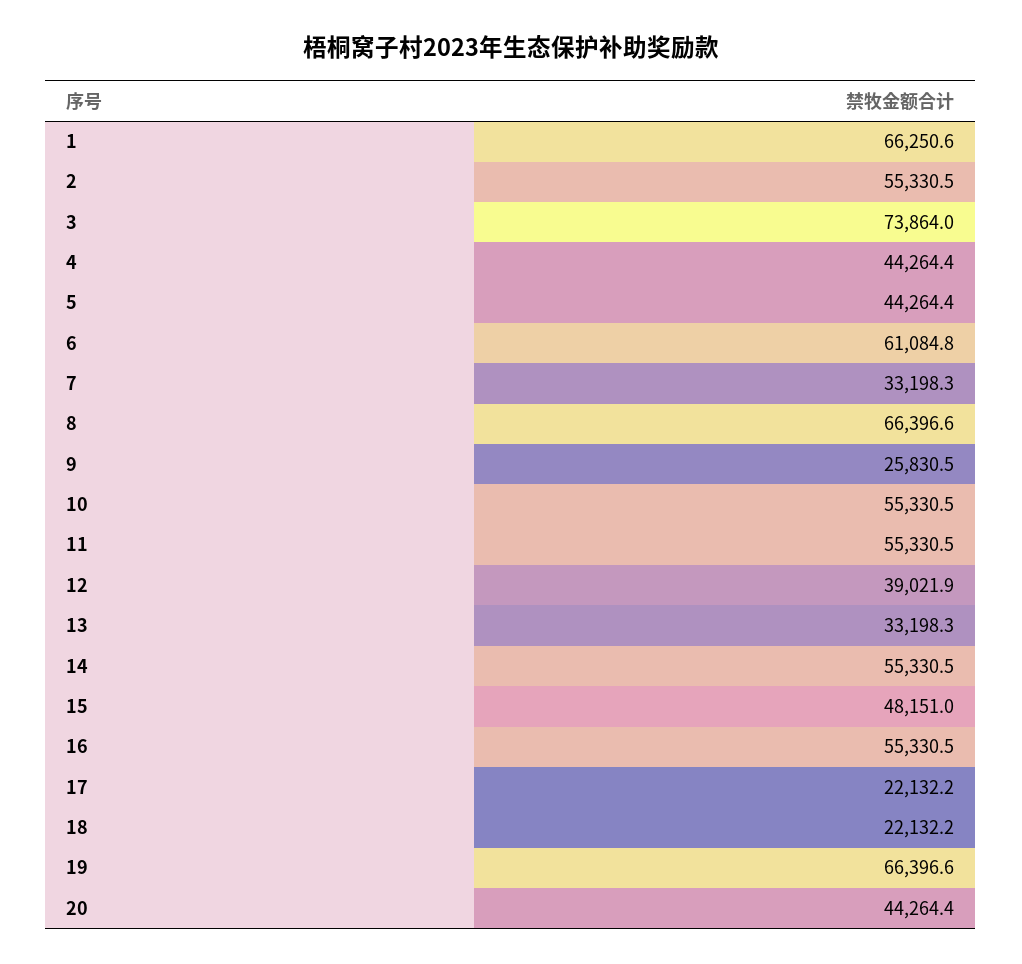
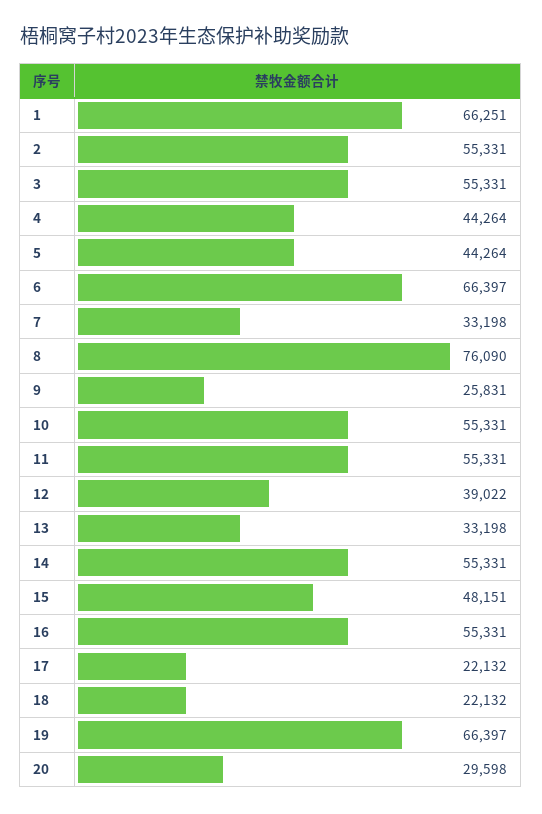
3: 73864 -> 55331
6: 61084.8 -> 66397
8: 66396.6 -> 76090
20: 44264.4 -> 29598

